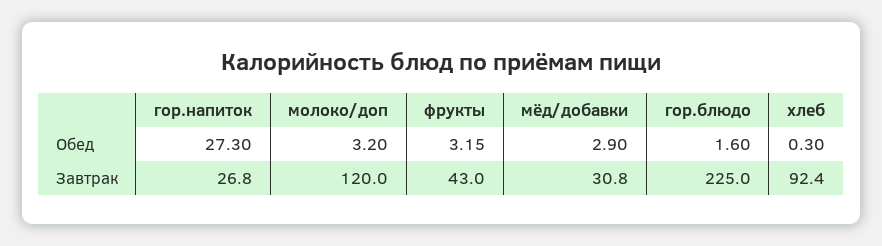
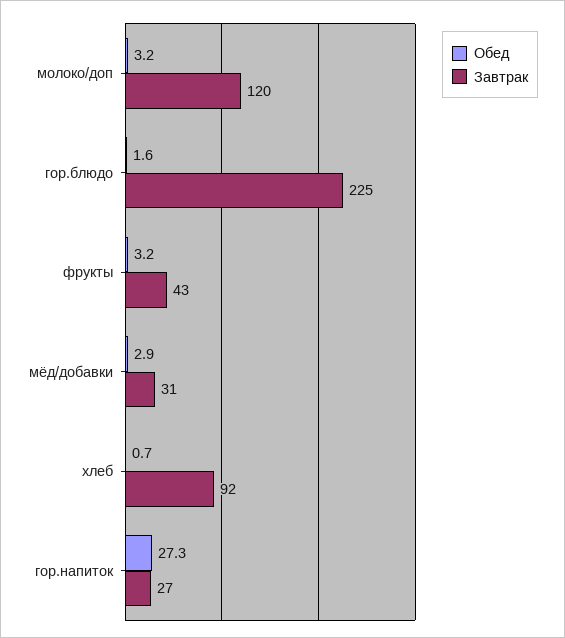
Обед, хлеб: 0.3 -> 0.7

